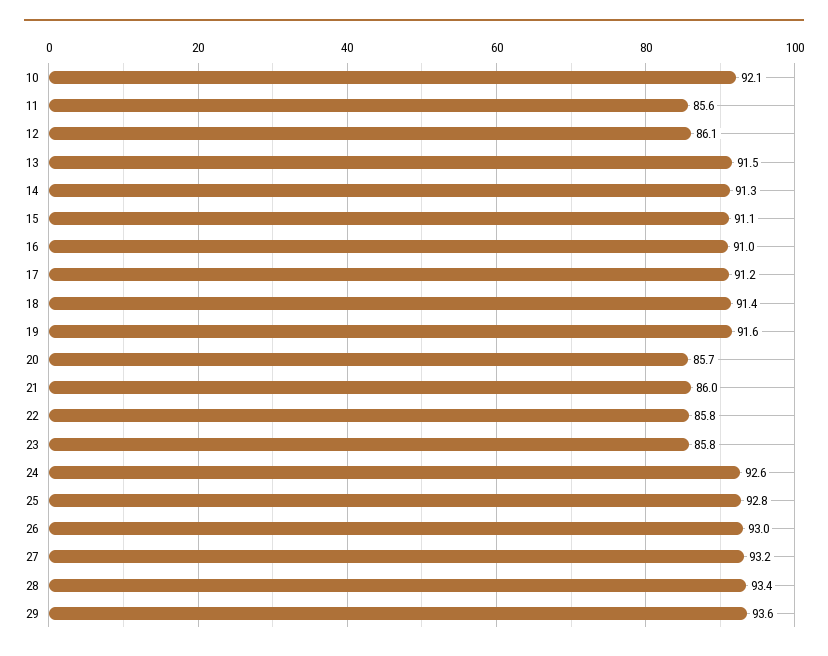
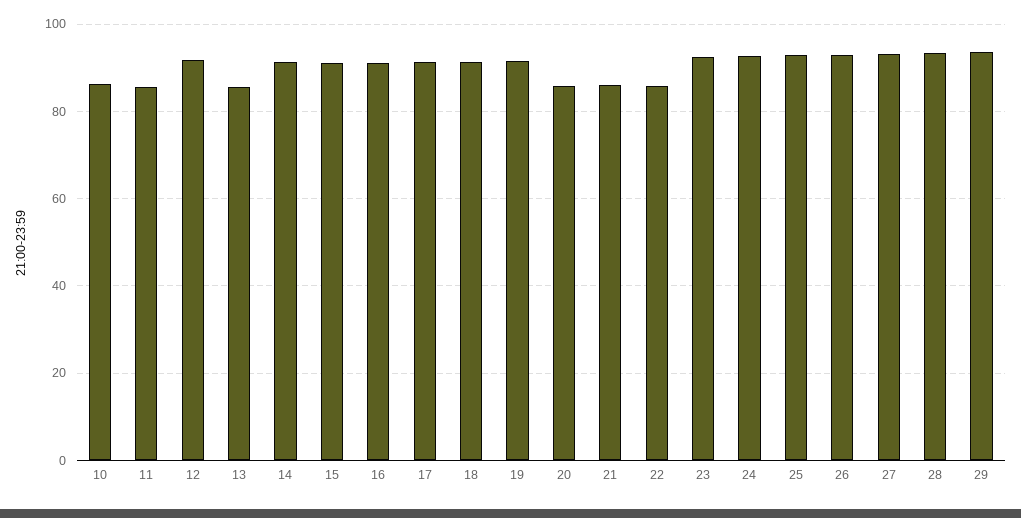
10: 92.1 -> 86
12: 86.1 -> 92
13: 91.5 -> 86
23: 85.8 -> 92

